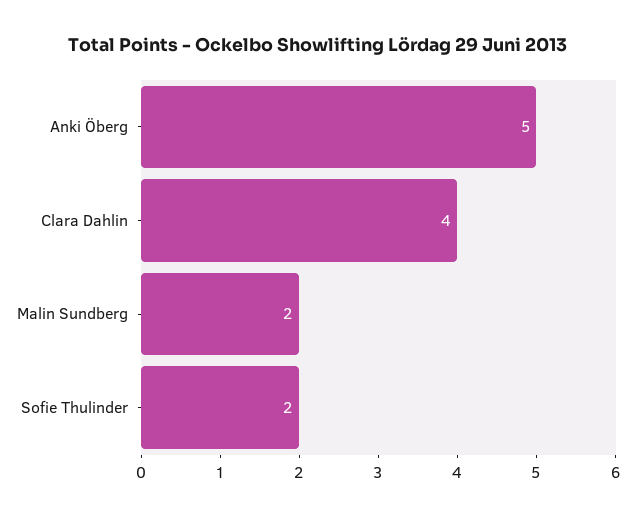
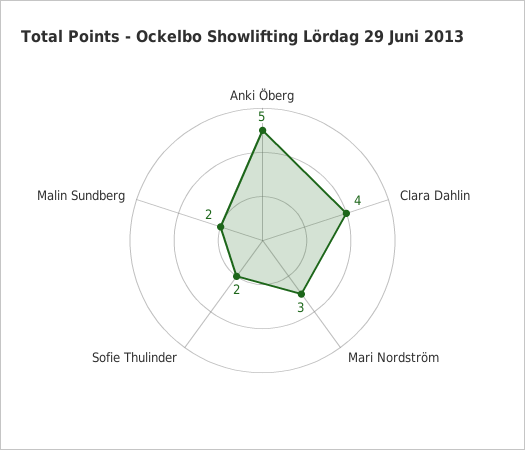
Mari Nordström: none -> 3

